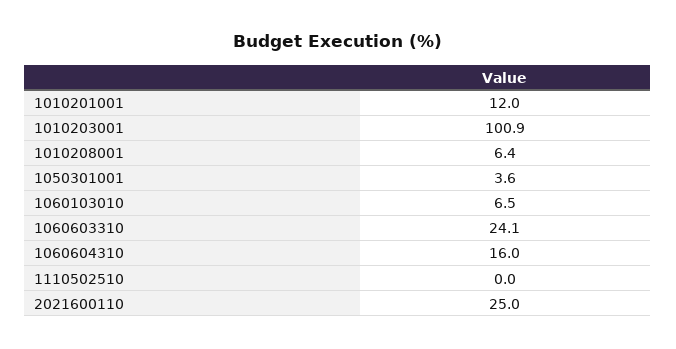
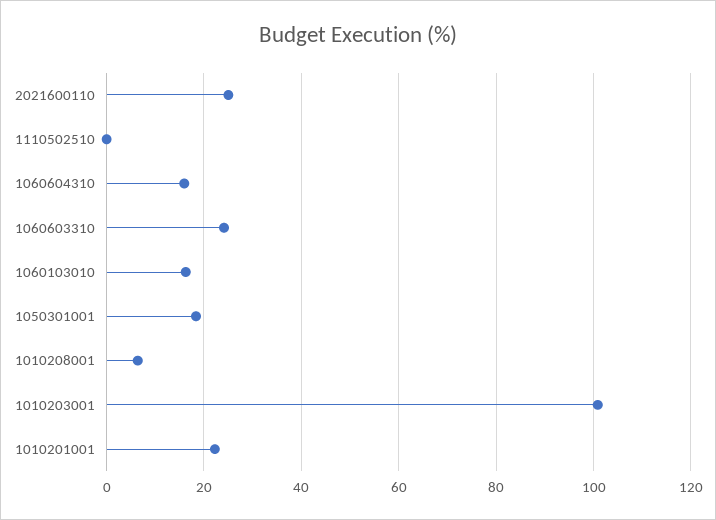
1010201001: 12 -> 22
1050301001: 3.6 -> 18
1060103010: 6.5 -> 16

